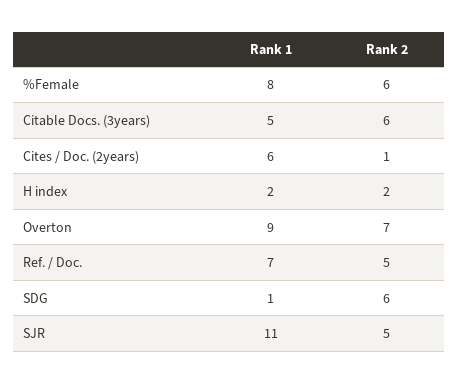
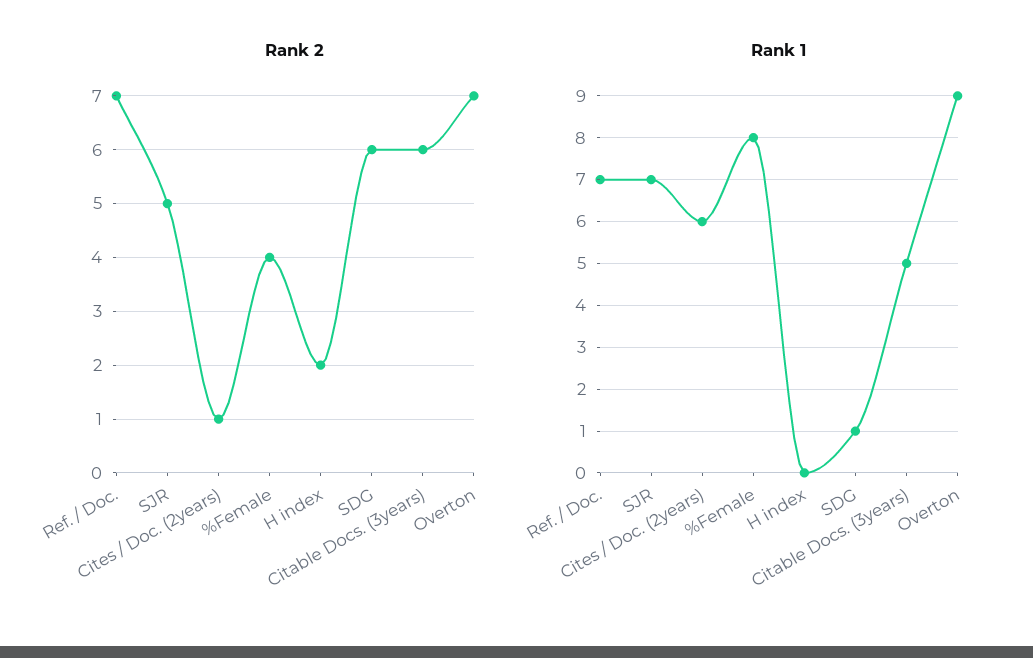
Rank 2, %Female: 6 -> 4
Rank 1, H index: 2 -> 0
Rank 2, Ref. / Doc.: 5 -> 7
Rank 1, SJR: 11 -> 7

